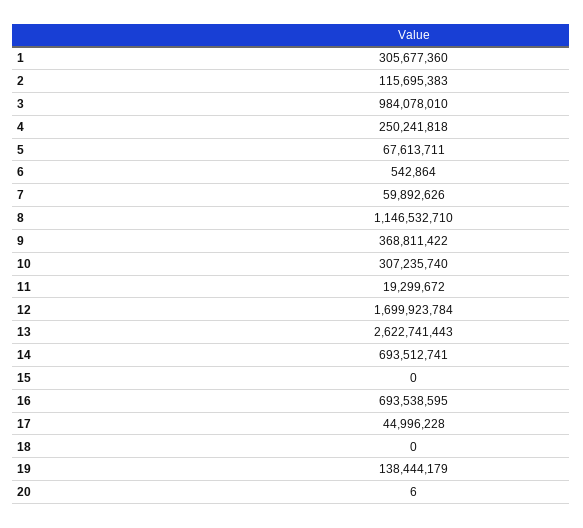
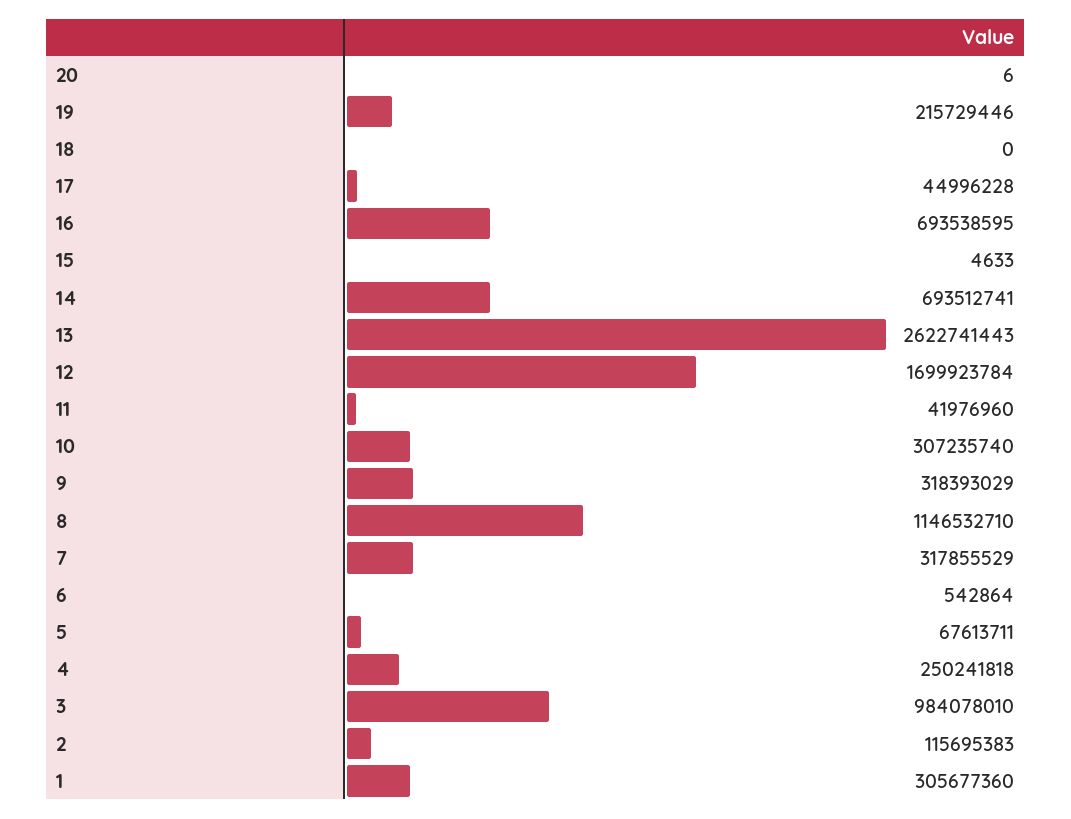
7: 59892626 -> 317855529
9: 368811422 -> 318393029
11: 19299672 -> 41976960
15: 0 -> 4633
19: 138444179 -> 215729446

